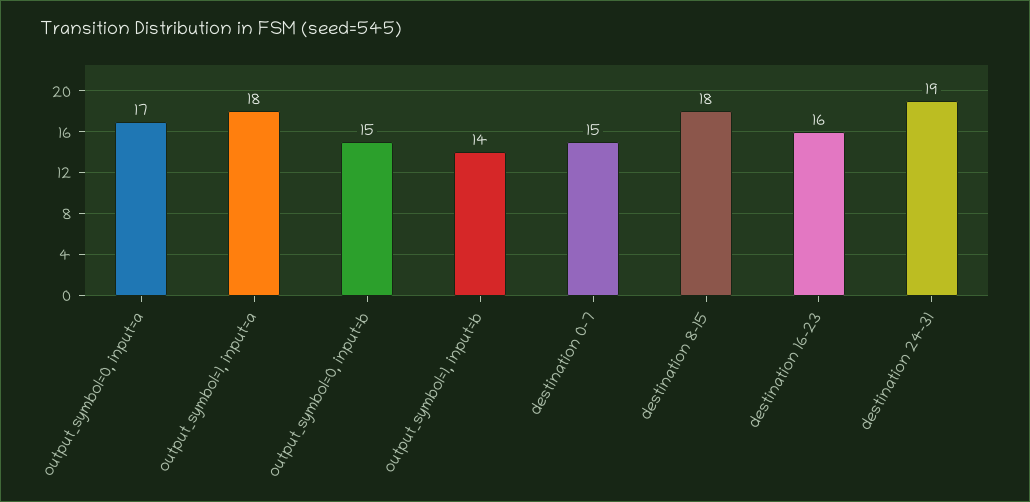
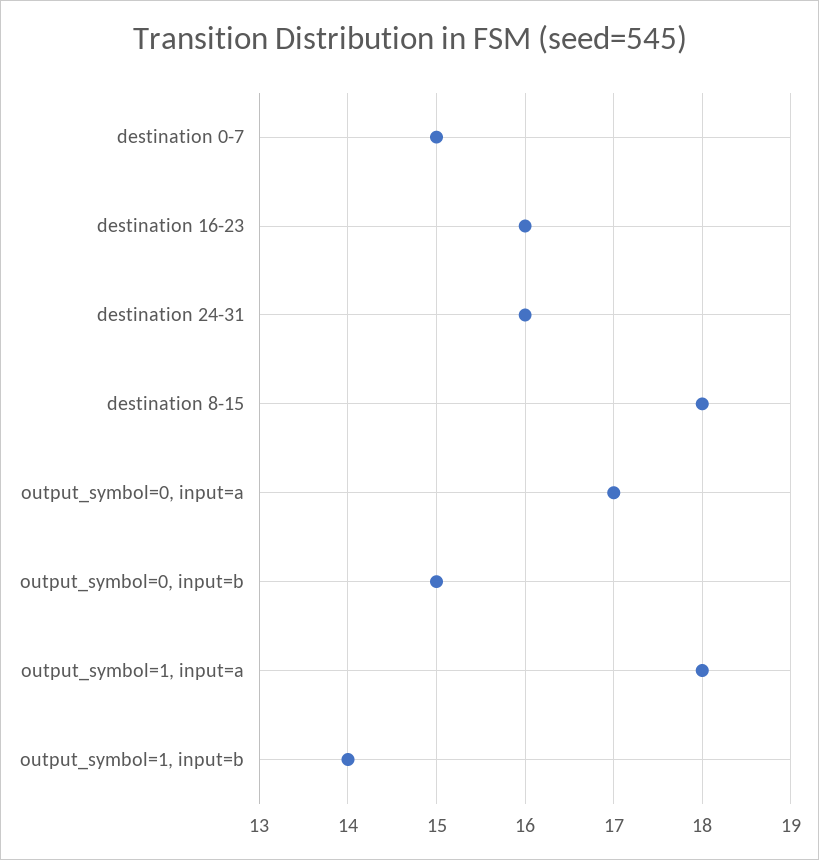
destination 24-31: 19 -> 16

